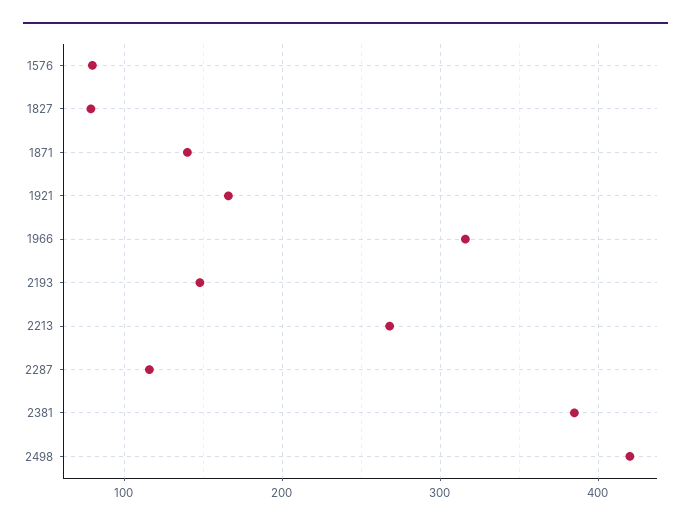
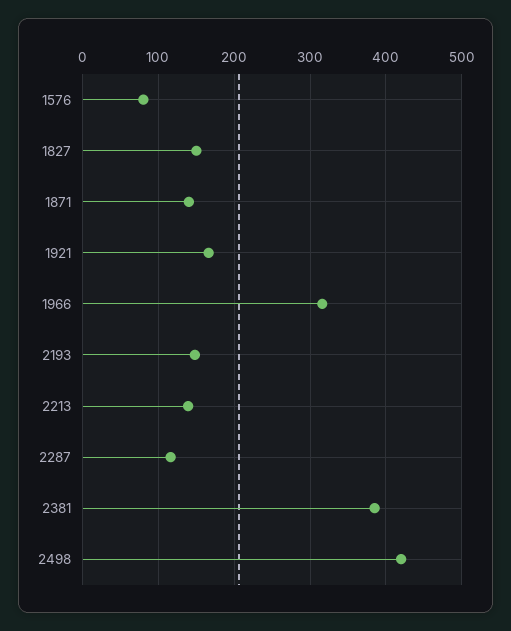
1827: 80 -> 150
2213: 270 -> 140

